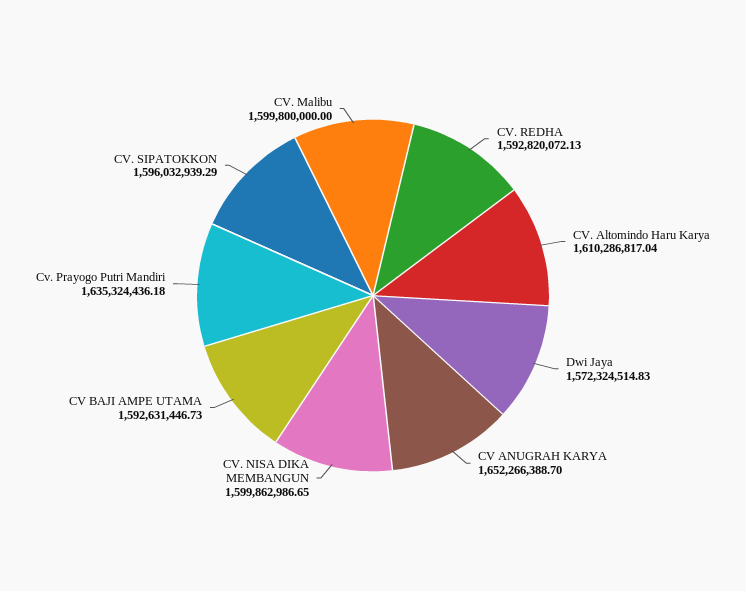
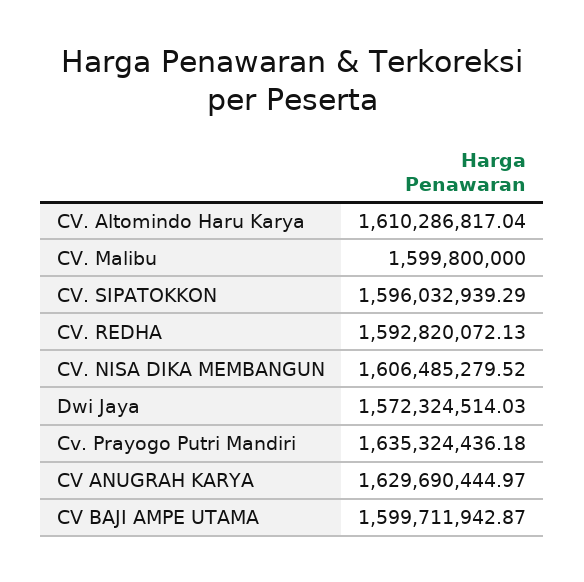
Dwi Jaya: 1572324514.83 -> 1572324514.03
CV ANUGRAH KARYA: 1652266388.7 -> 1629690444.97
CV. NISA DIKA MEMBANGUN: 1599862986.65 -> 1606485279.52
CV BAJI AMPE UTAMA: 1592631446.73 -> 1599711942.87

